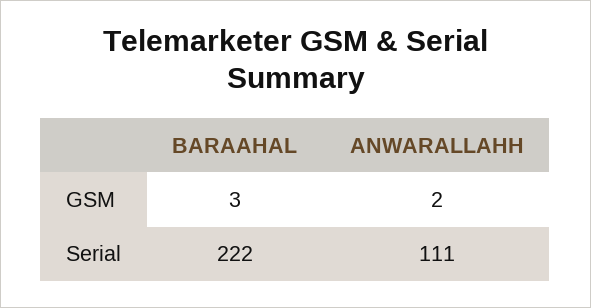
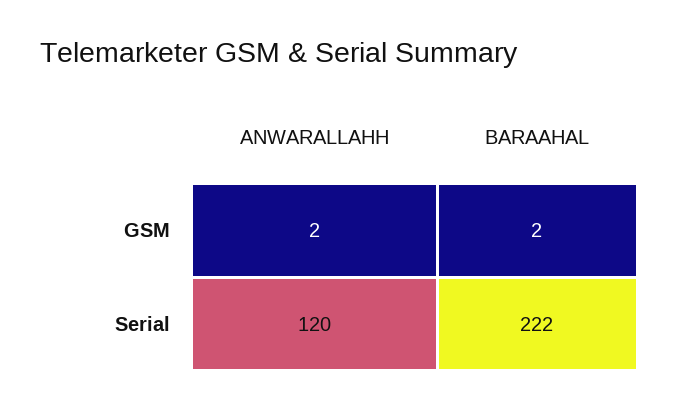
BARAAHAL, GSM: 3 -> 2
ANWARALLAHH, Serial: 111 -> 120

